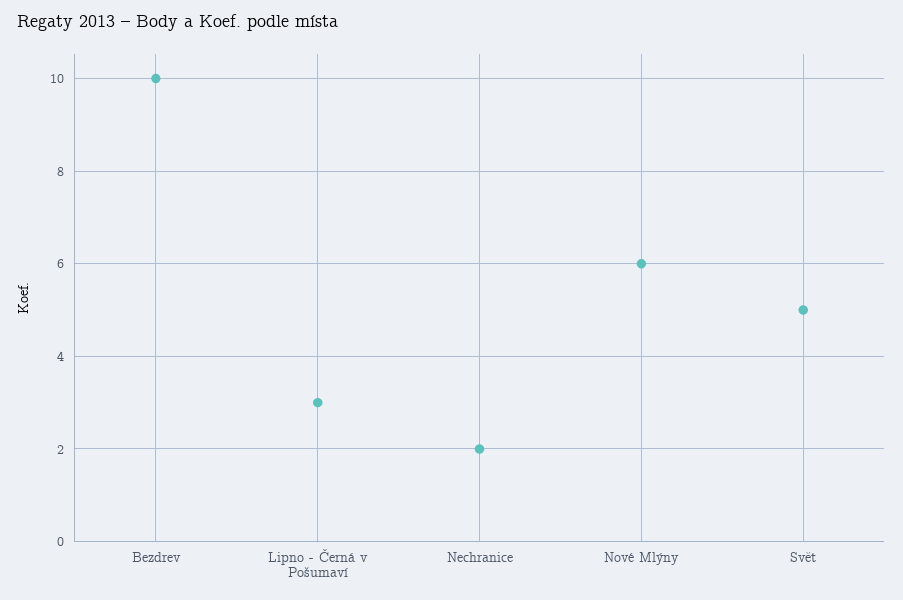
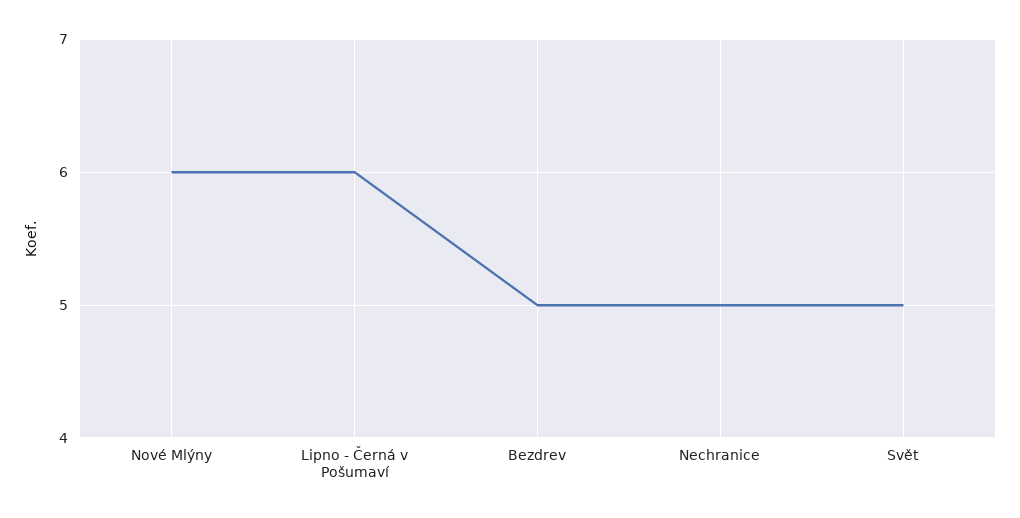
Bezdrev: 10 -> 5
Lipno - Černá v Pošumaví: 3 -> 6
Nechranice: 2 -> 5

